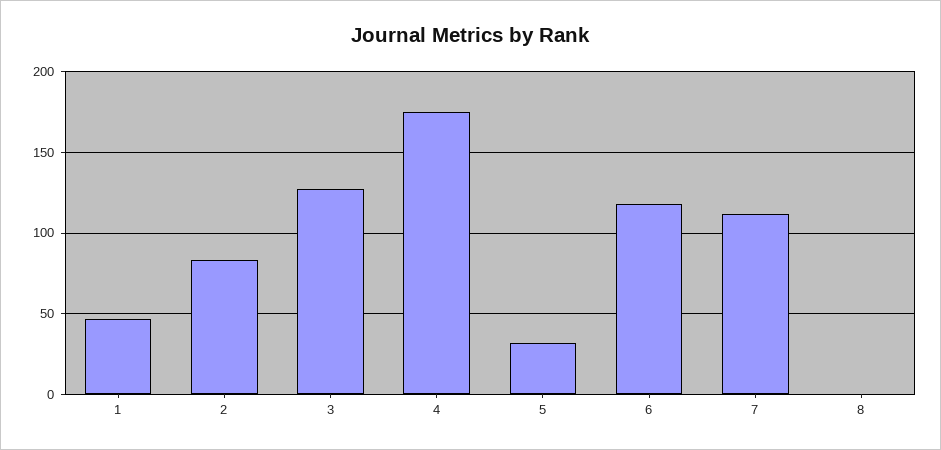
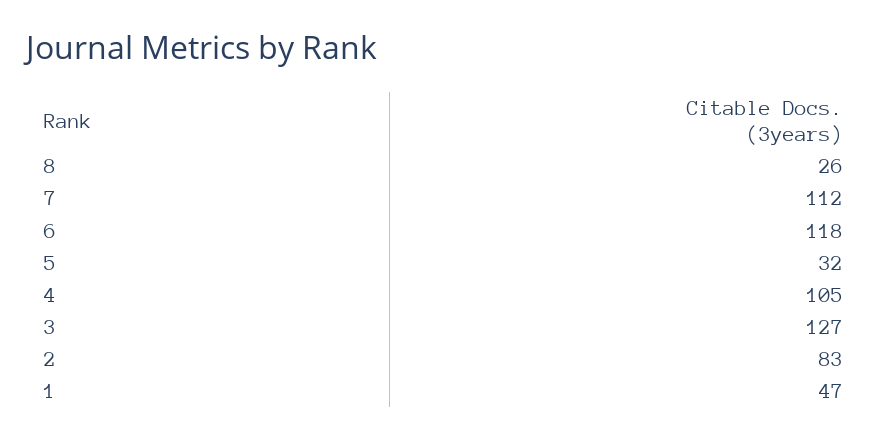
4: 175 -> 105
8: 0 -> 26

